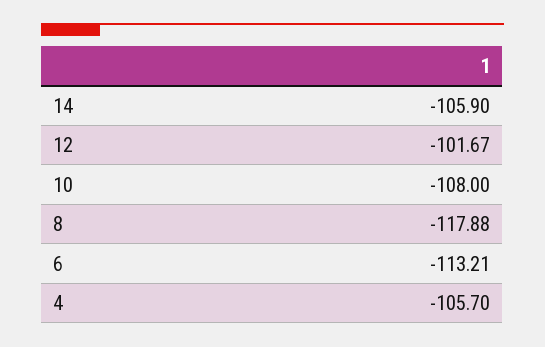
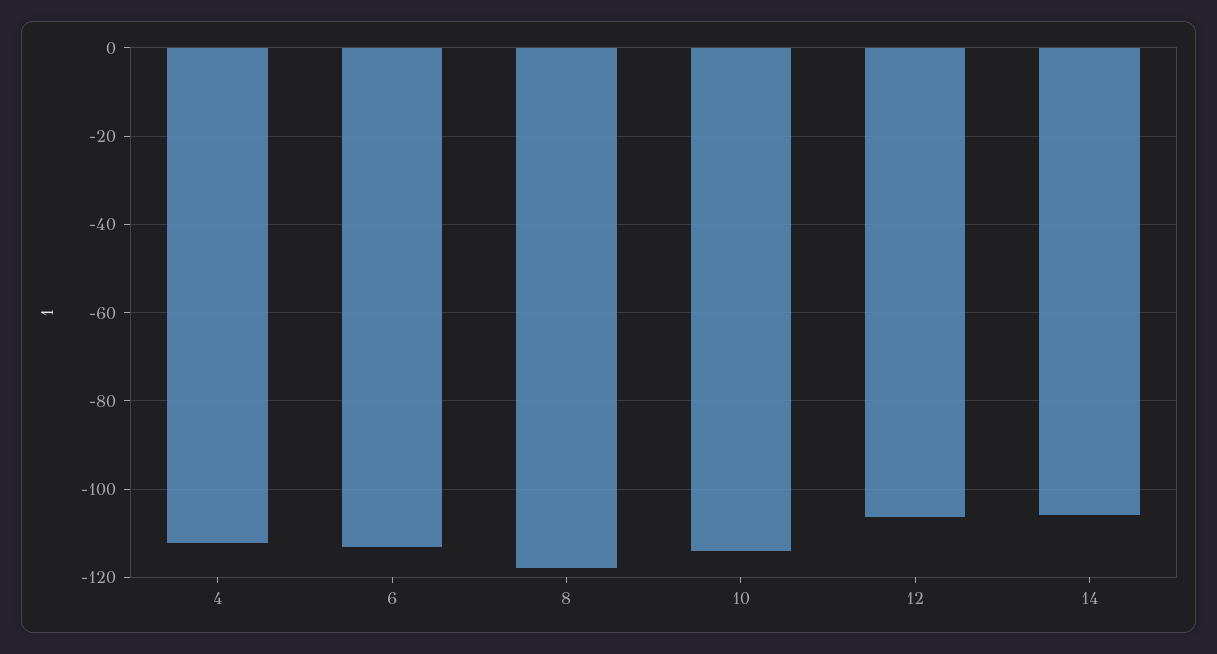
12: -101.67 -> -106
10: -108 -> -114
4: -105.7 -> -112

